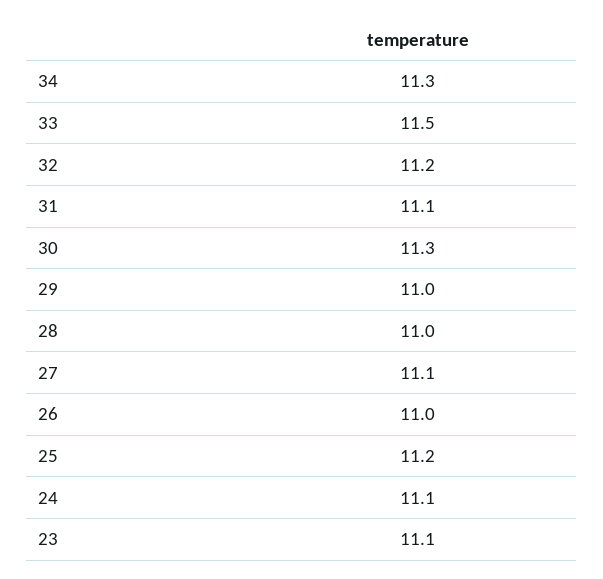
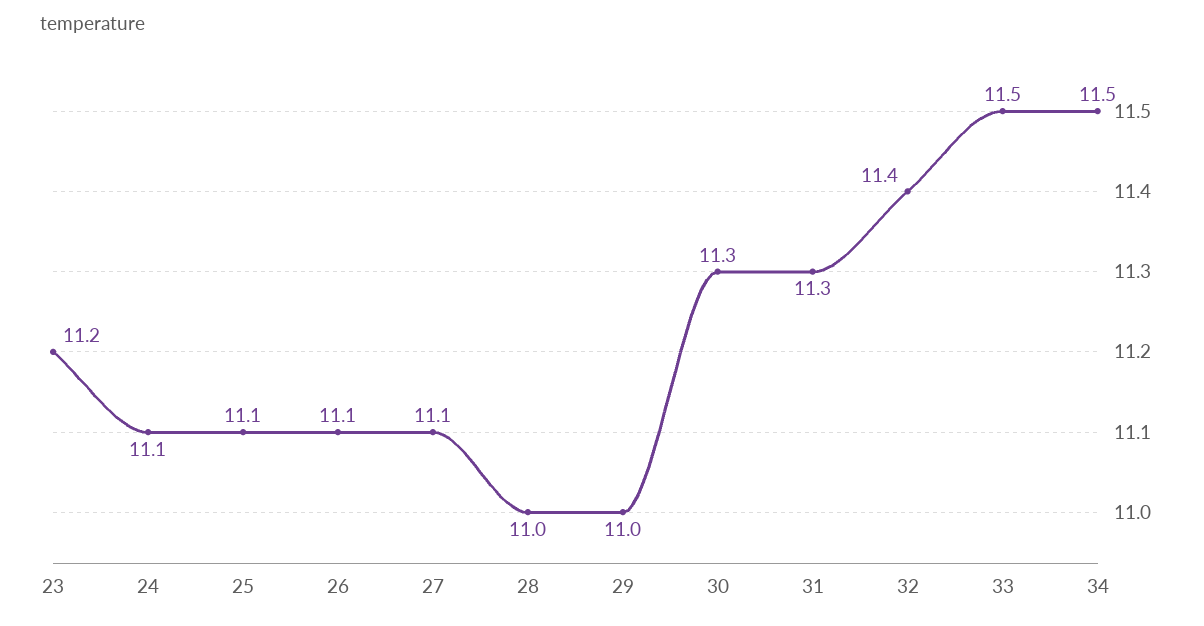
34: 11.3 -> 11.5
32: 11.2 -> 11.4
31: 11.1 -> 11.3
26: 11 -> 11.1
25: 11.2 -> 11.1
23: 11.1 -> 11.2

